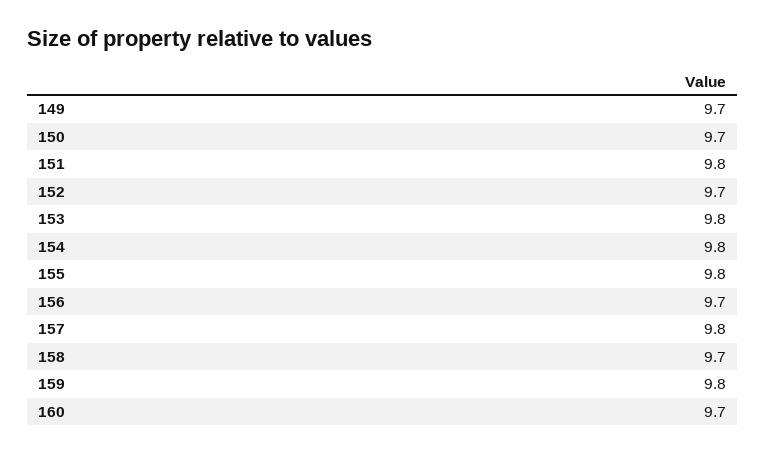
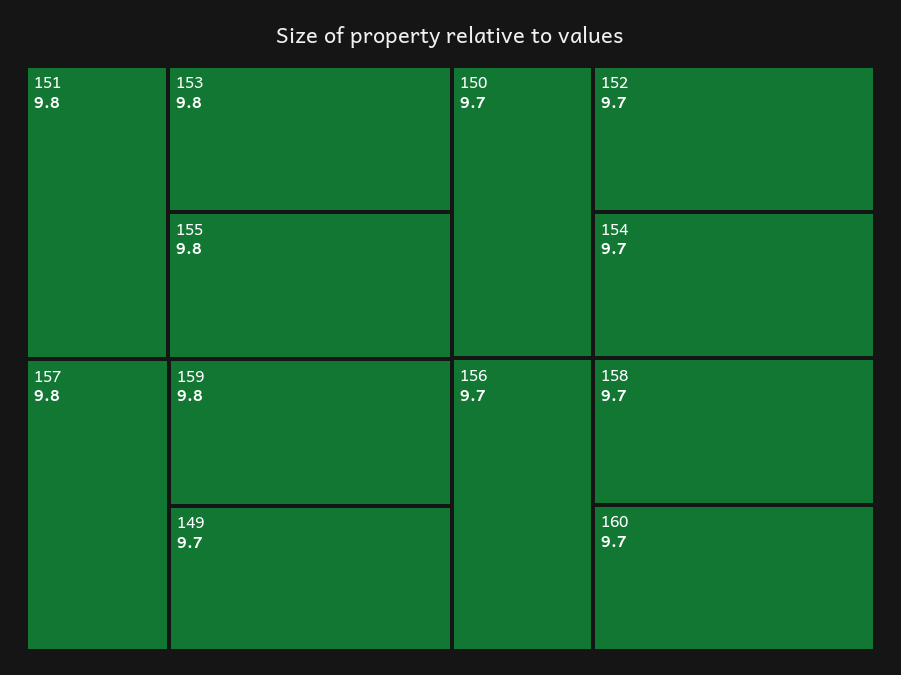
154: 9.8 -> 9.7

